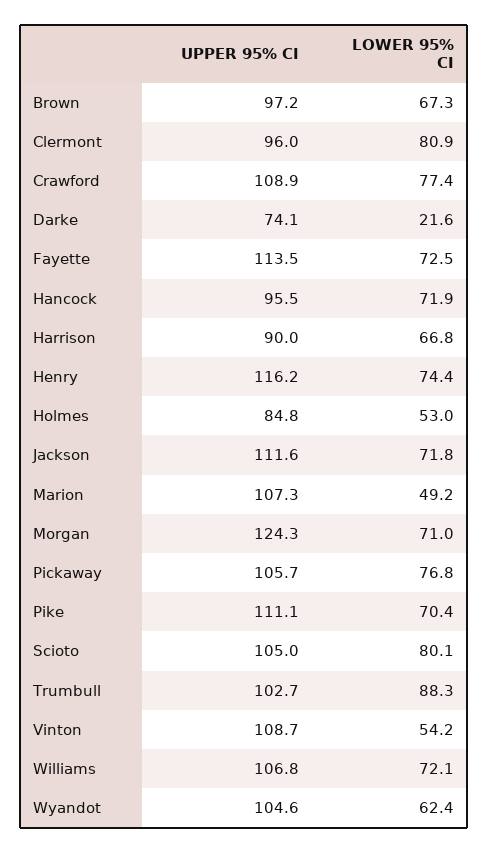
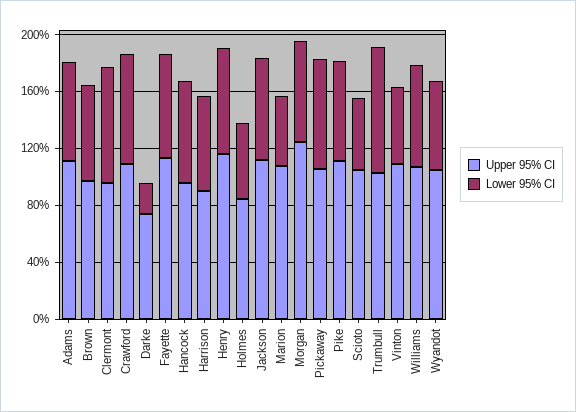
LOWER 95% CI, Scioto: 80.1 -> 50
UPPER 95% CI, Adams: none -> 110
LOWER 95% CI, Adams: none -> 70

